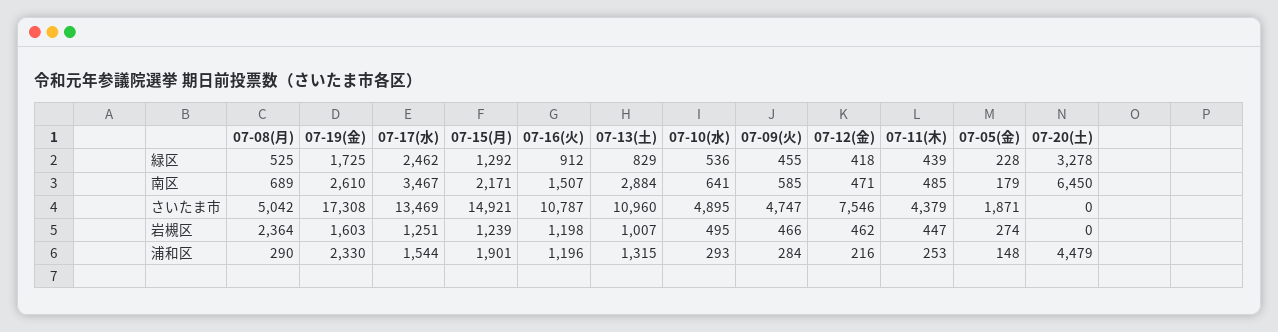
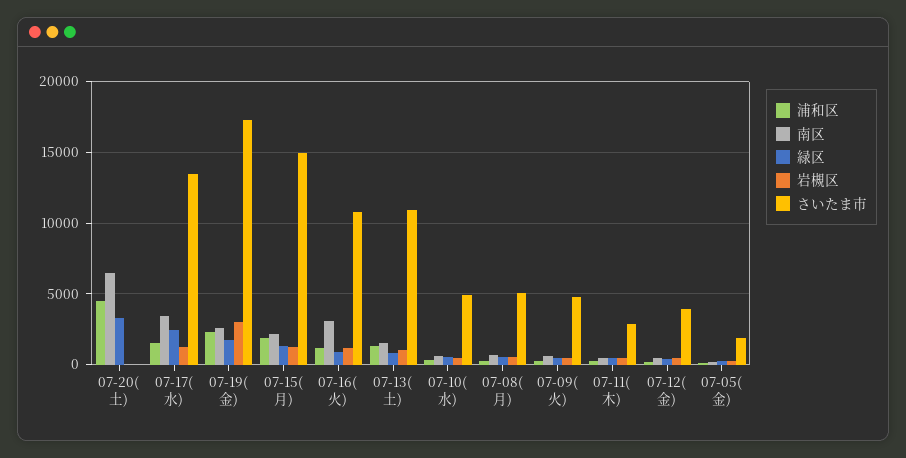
南区, 07-16(火): 1507 -> 3000
南区, 07-13(土): 2884 -> 1500
さいたま市, 07-12(金): 7546 -> 4000
さいたま市, 07-11(木): 4379 -> 3000
岩槻区, 07-08(月): 2364 -> 500
岩槻区, 07-19(金): 1603 -> 3000

